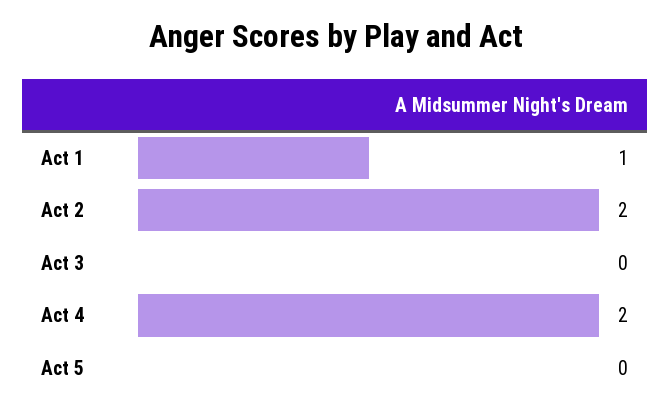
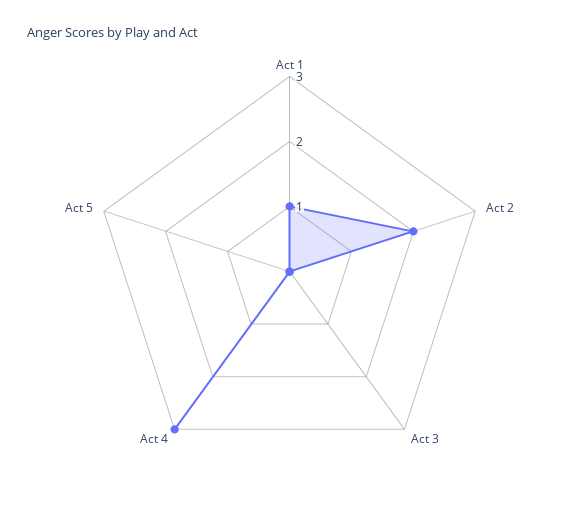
Act 4: 2 -> 3

